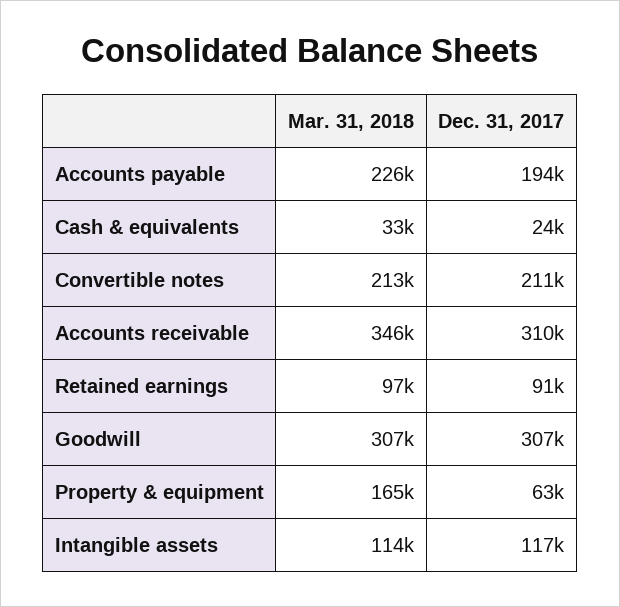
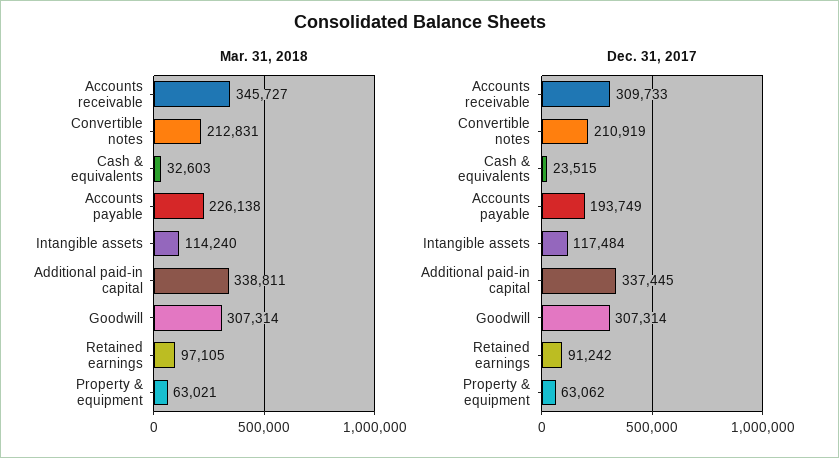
Mar. 31, 2018, Property & equipment: 165000 -> 63021
Mar. 31, 2018, Additional paid-in capital: none -> 338811
Dec. 31, 2017, Additional paid-in capital: none -> 337445

